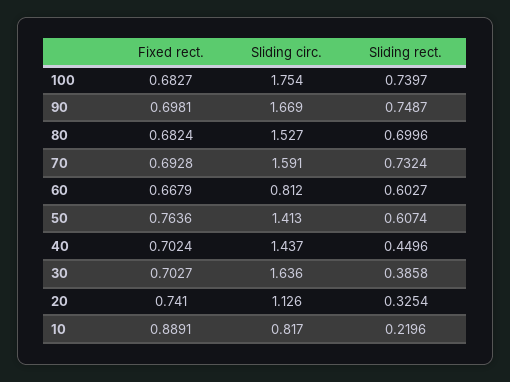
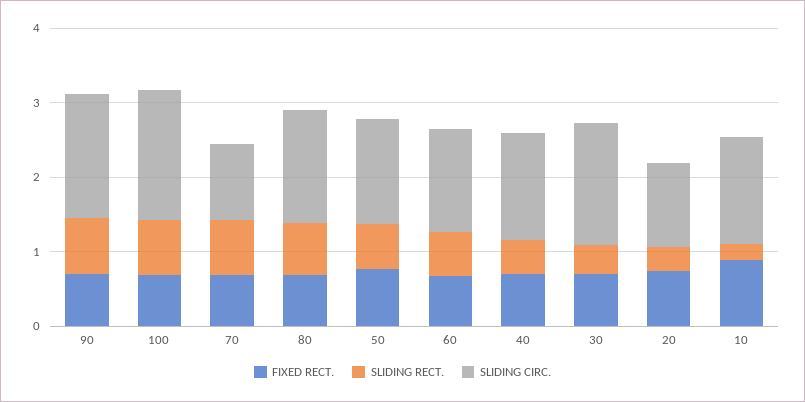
Sliding circ., 70: 1.591 -> 1
Sliding circ., 60: 0.812 -> 1.4
Sliding circ., 10: 0.817 -> 1.4

